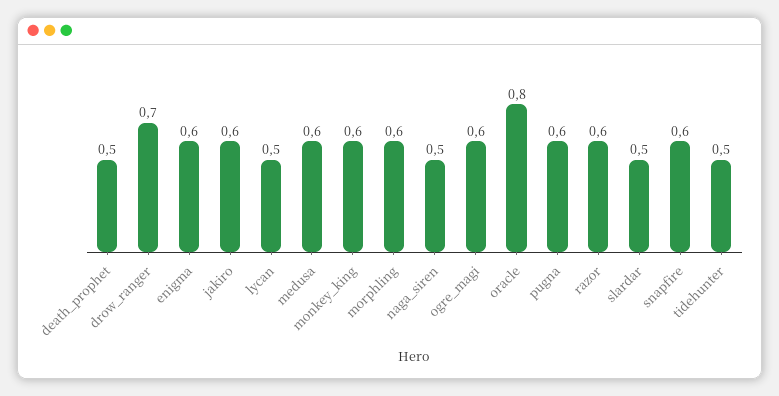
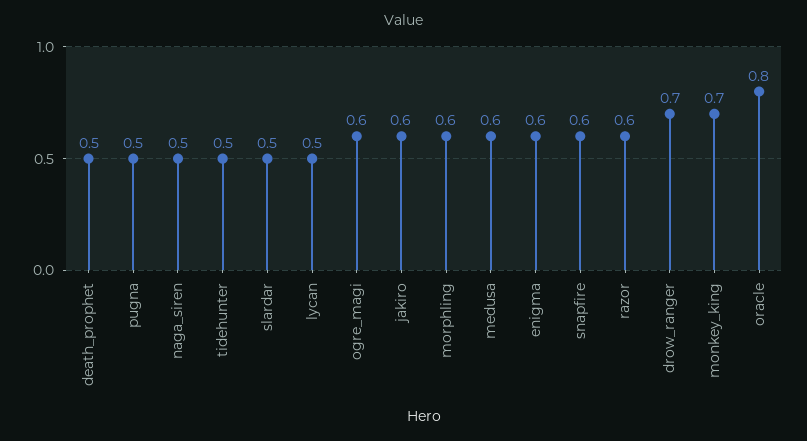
monkey_king: 0.6 -> 0.7
pugna: 0.6 -> 0.5

